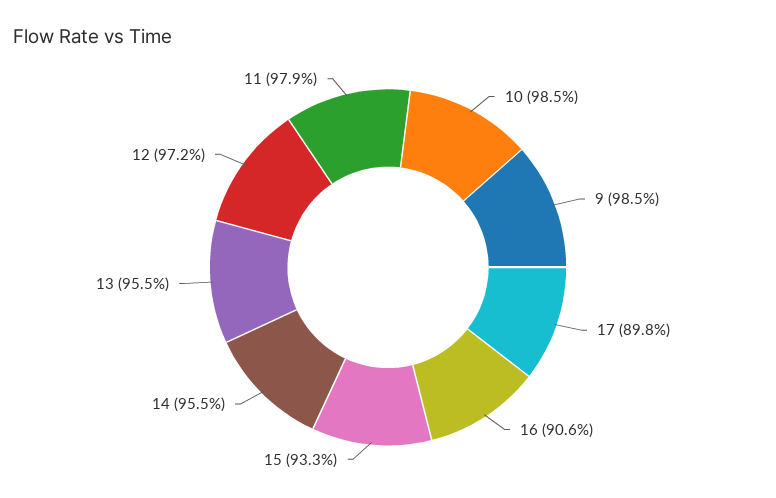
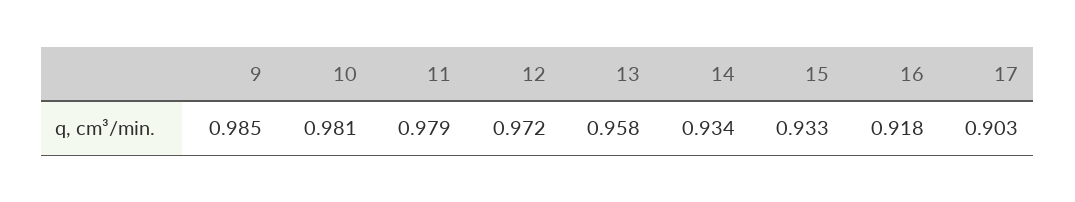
10: 0.985 -> 0.981
17: 0.898 -> 0.903
16: 0.906 -> 0.918
14: 0.955 -> 0.934
13: 0.955 -> 0.958

